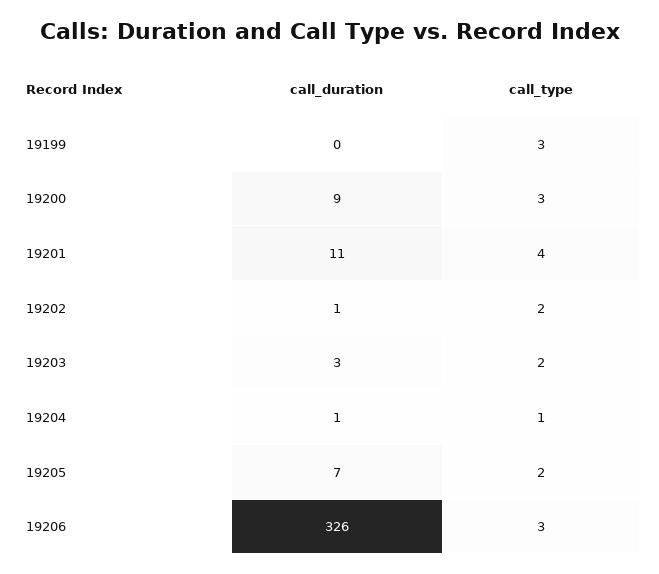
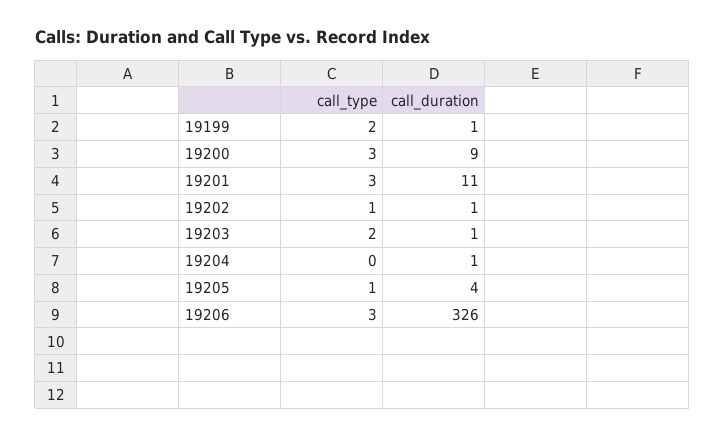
call_duration, 19199: 0 -> 1
call_type, 19199: 3 -> 2
call_type, 19201: 4 -> 3
call_type, 19202: 2 -> 1
call_duration, 19203: 3 -> 1
call_type, 19204: 1 -> 0
call_duration, 19205: 7 -> 4
call_type, 19205: 2 -> 1

